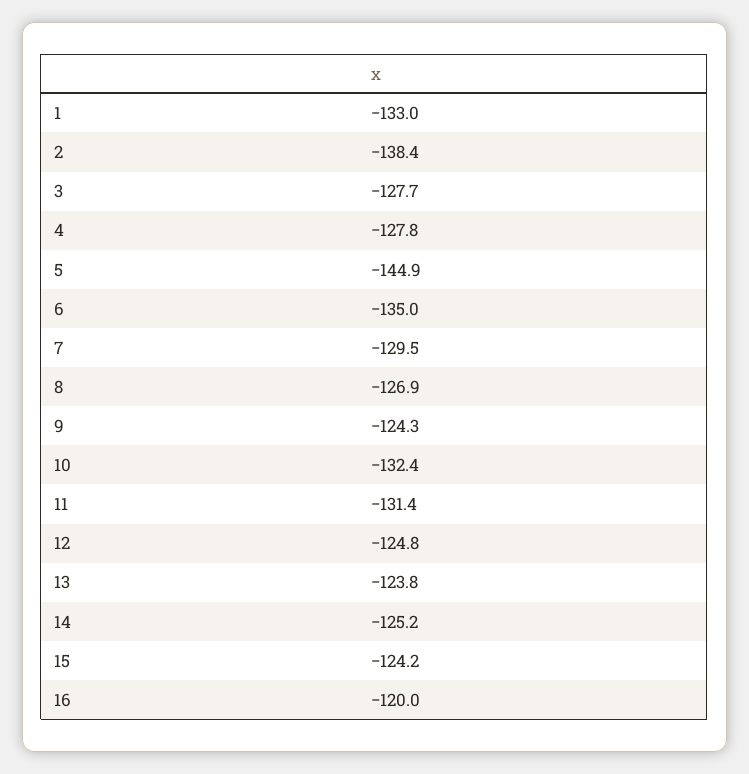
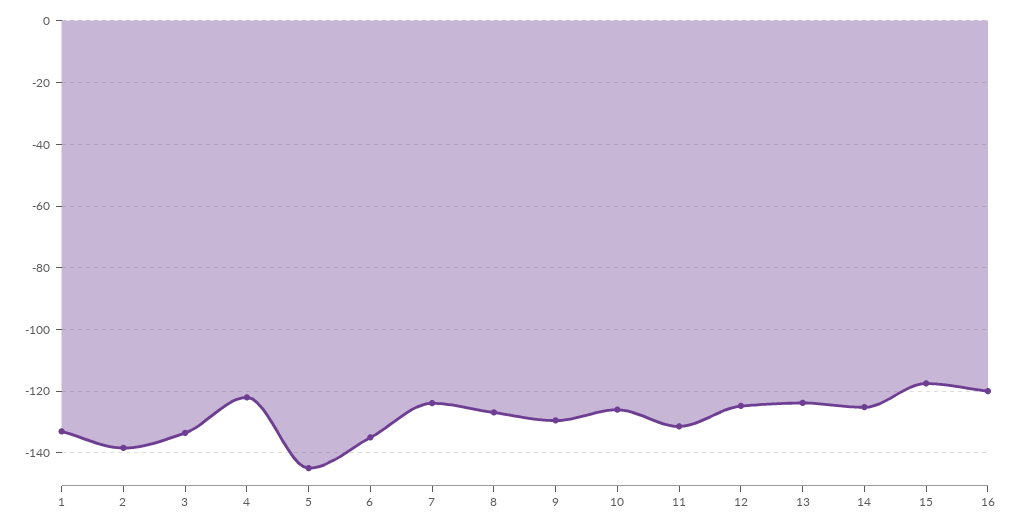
3: -127.7 -> -134
4: -127.8 -> -122
7: -129.5 -> -124
9: -124.3 -> -130
10: -132.4 -> -126
15: -124.2 -> -118

